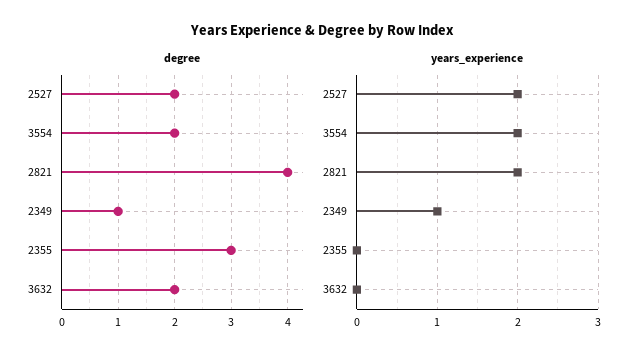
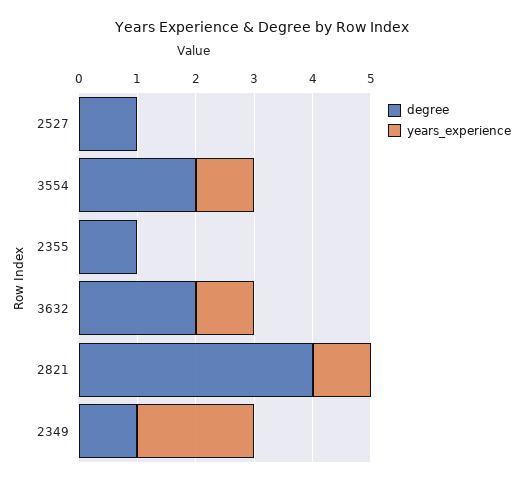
degree, 2527: 2 -> 1
degree, 2355: 3 -> 1
years_experience, 2527: 2 -> 0
years_experience, 3554: 2 -> 1
years_experience, 2821: 2 -> 1
years_experience, 2349: 1 -> 2
years_experience, 3632: 0 -> 1

